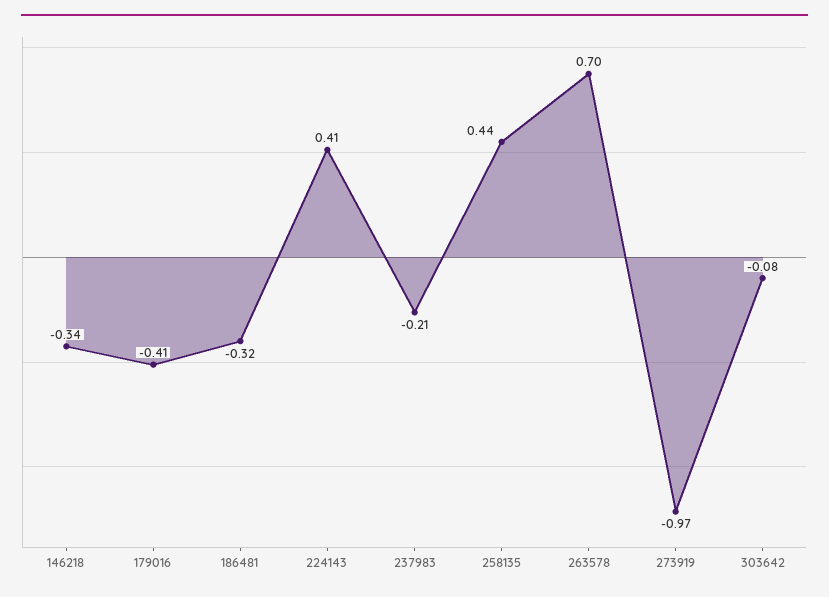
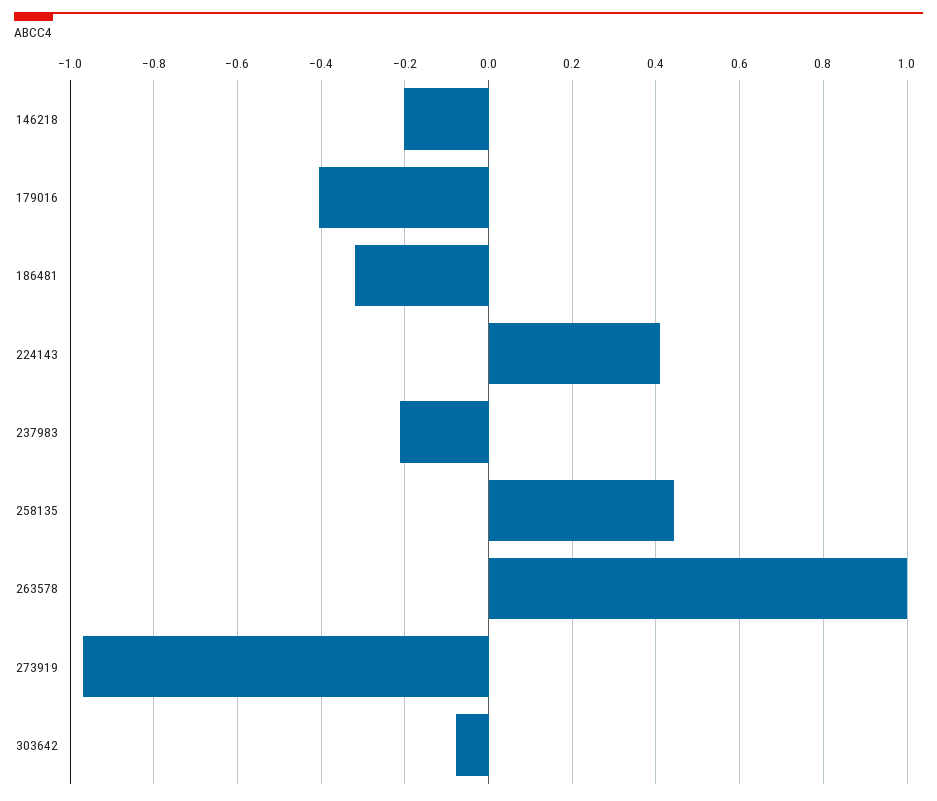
146218: -0.34 -> -0.2
263578: 0.7 -> 1

